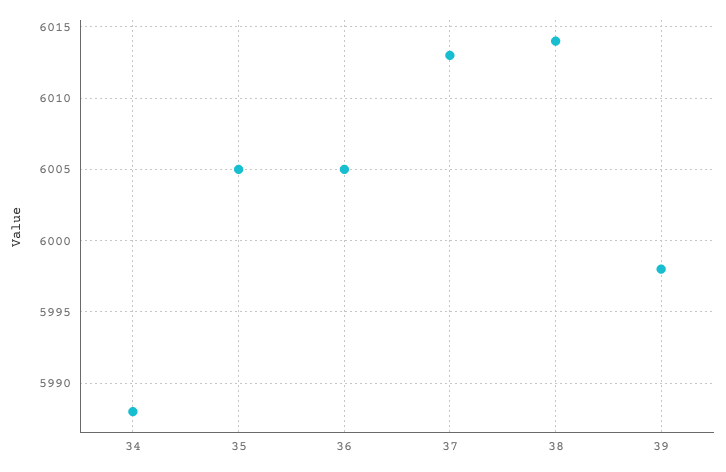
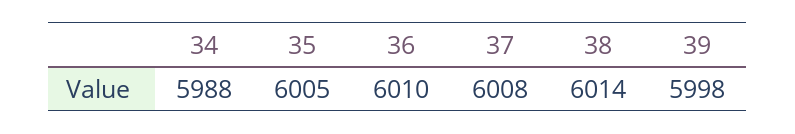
36: 6005 -> 6010
37: 6013 -> 6008

